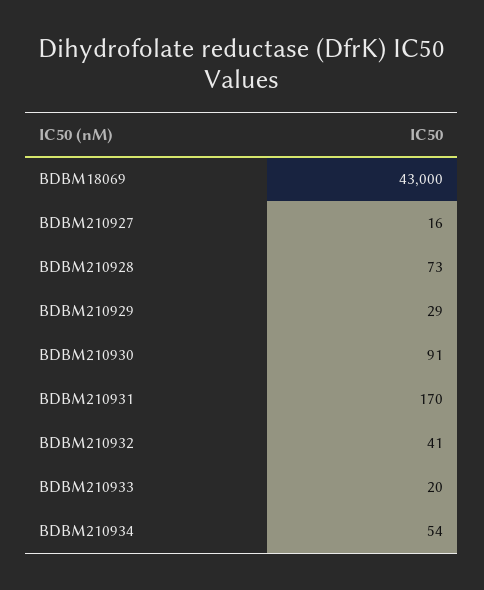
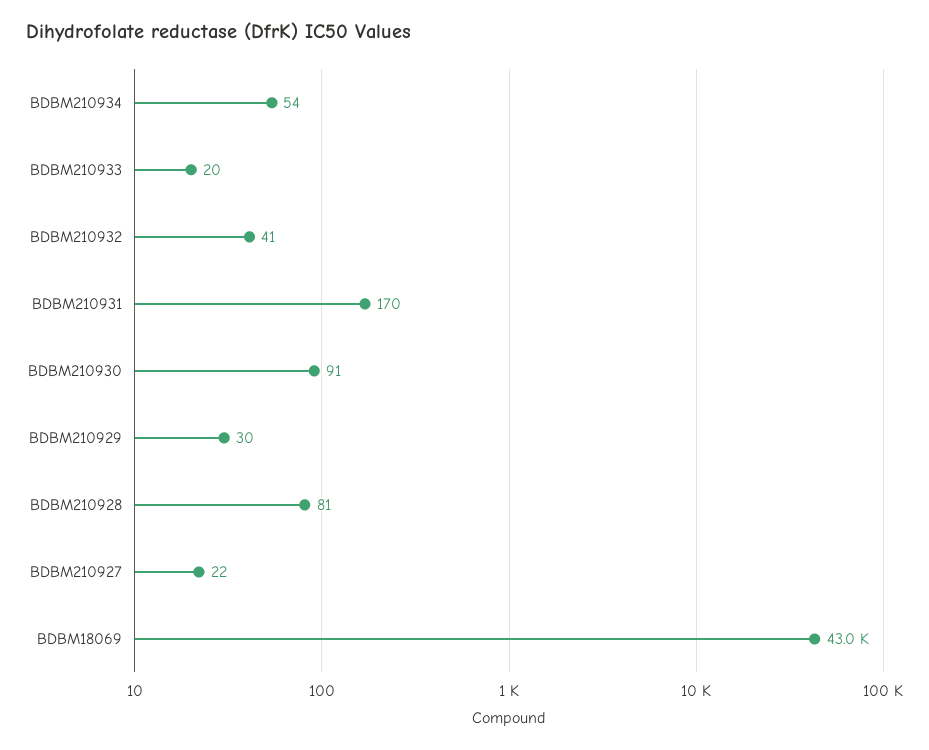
BDBM210927: 16 -> 22
BDBM210928: 73 -> 81
BDBM210929: 29 -> 30

